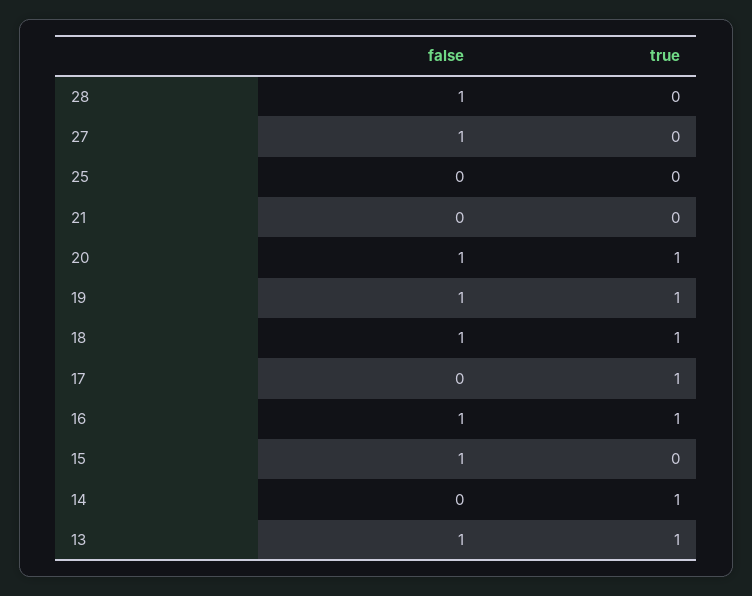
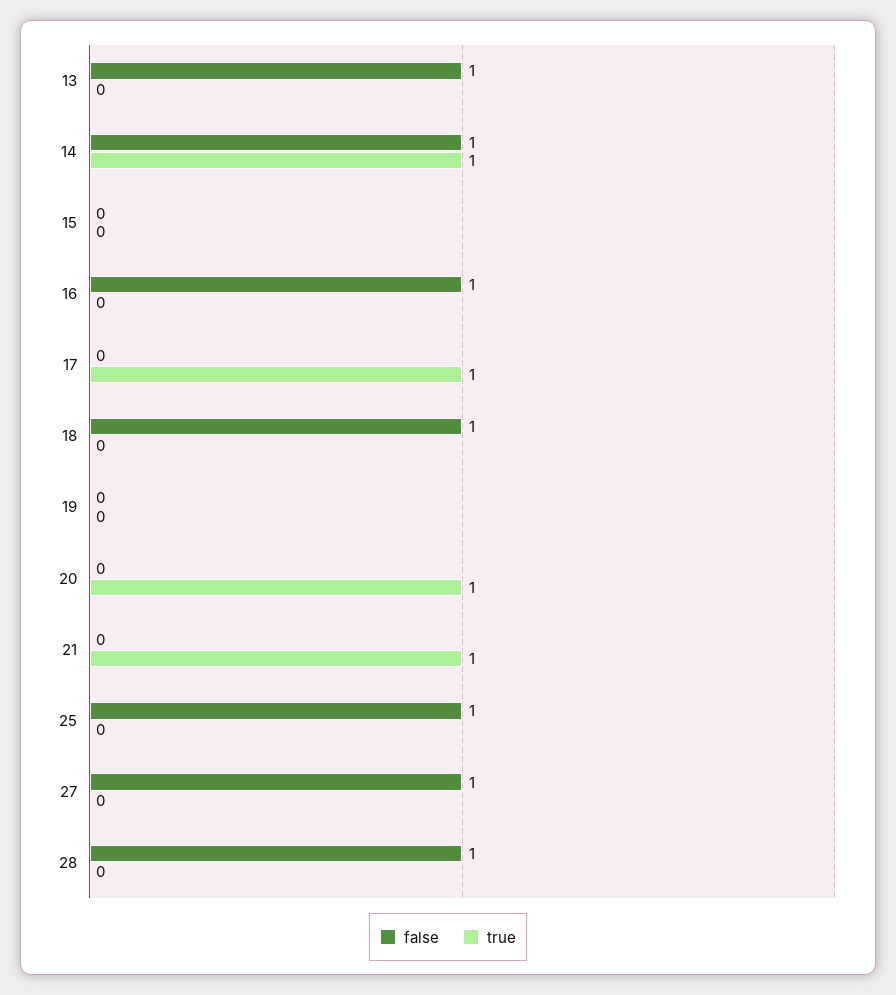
false, 25: 0 -> 1
true, 21: 0 -> 1
false, 20: 1 -> 0
false, 19: 1 -> 0
true, 19: 1 -> 0
true, 18: 1 -> 0
true, 16: 1 -> 0
false, 15: 1 -> 0
false, 14: 0 -> 1
true, 13: 1 -> 0

